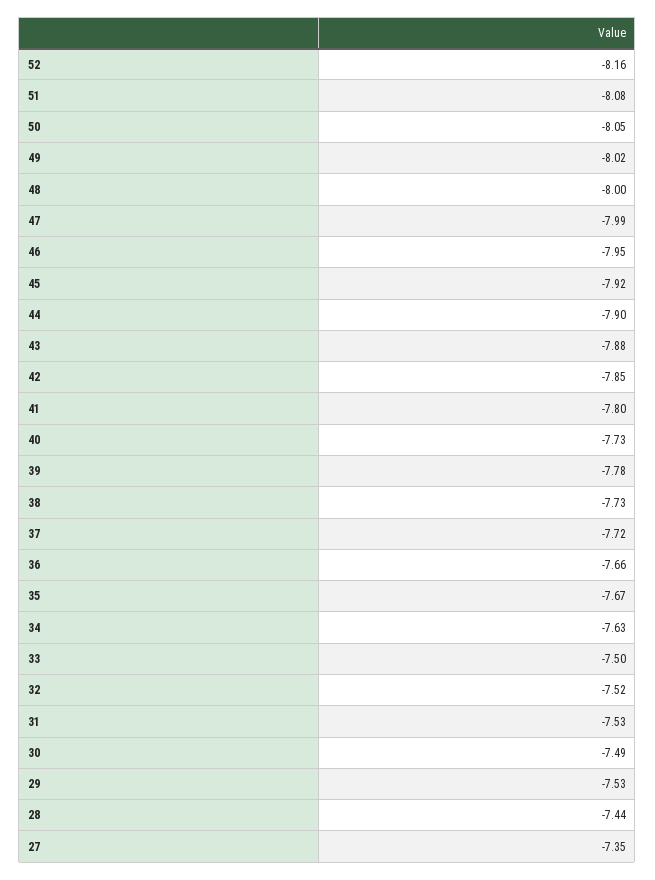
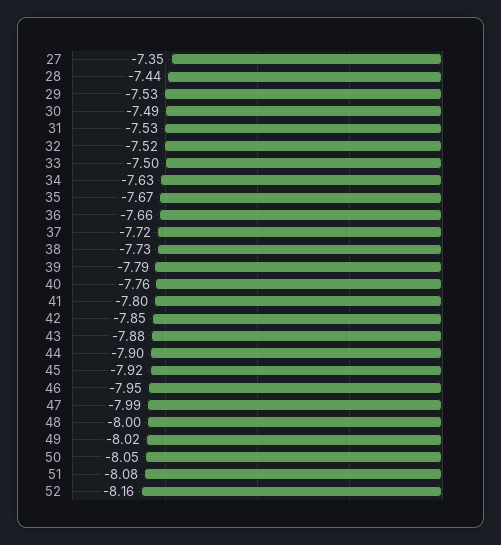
40: -7.73 -> -7.76
39: -7.78 -> -7.79

